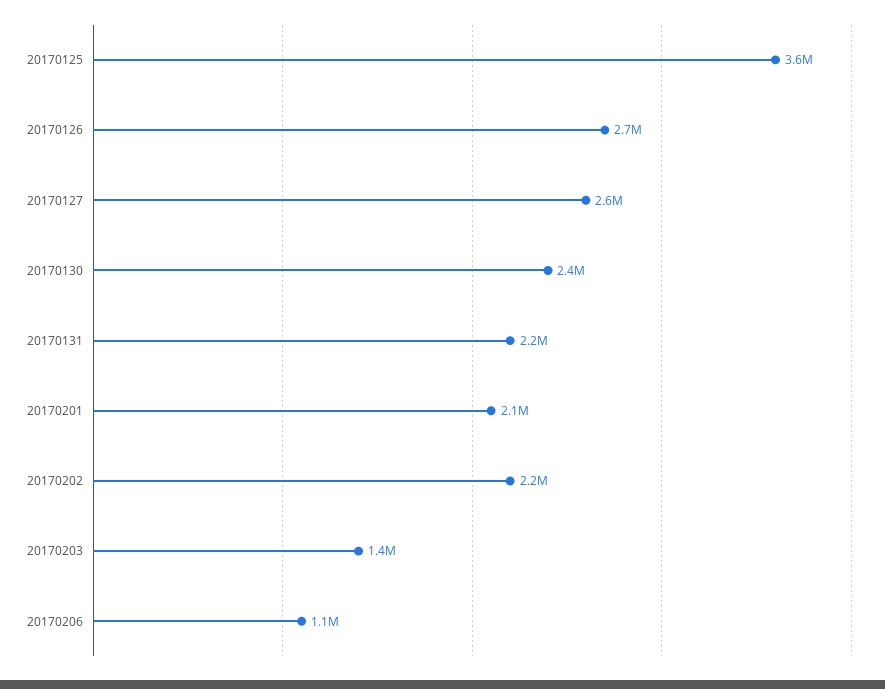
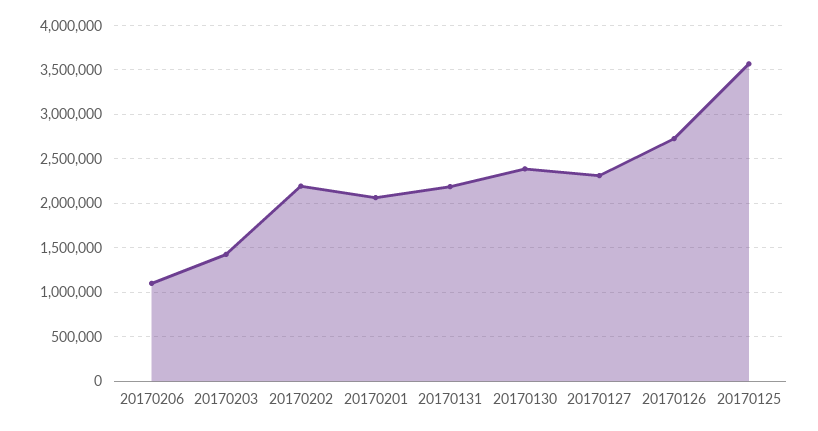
20170127: 2600000 -> 2300000

